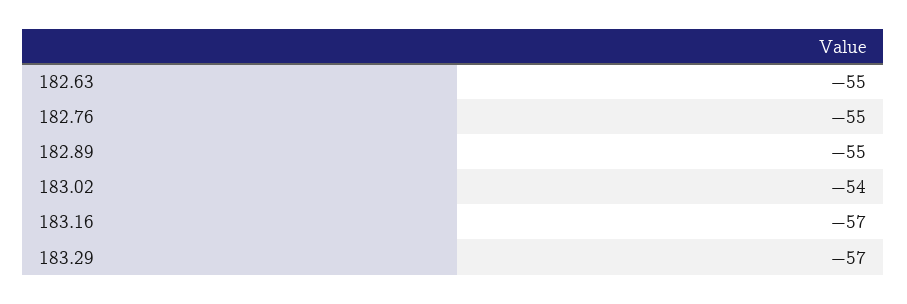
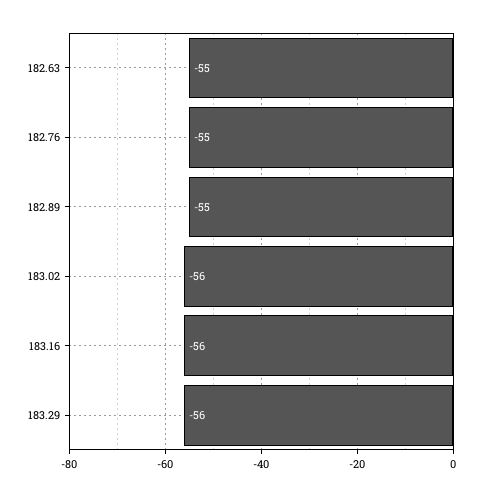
183.02: -54 -> -56
183.16: -57 -> -56
183.29: -57 -> -56

